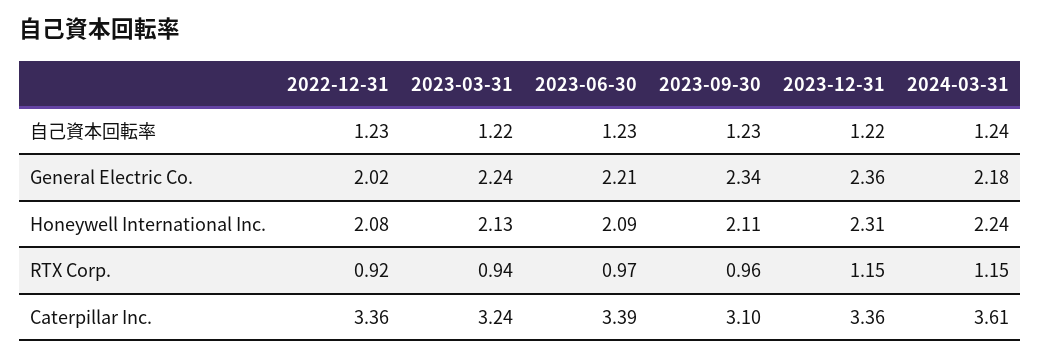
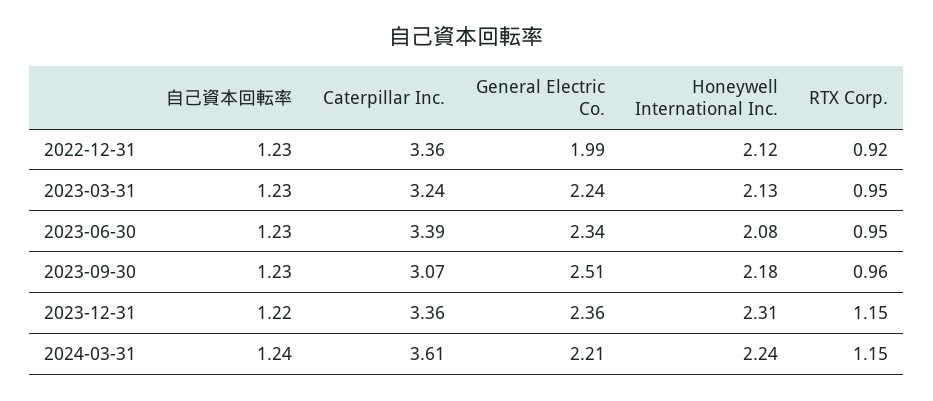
2023-03-31, 自己資本回転率: 1.22 -> 1.23
2022-12-31, General Electric Co.: 2.02 -> 1.99
2023-06-30, General Electric Co.: 2.21 -> 2.34
2023-09-30, General Electric Co.: 2.34 -> 2.51
2024-03-31, General Electric Co.: 2.18 -> 2.21
2022-12-31, Honeywell International Inc.: 2.08 -> 2.12
2023-06-30, Honeywell International Inc.: 2.09 -> 2.08
2023-09-30, Honeywell International Inc.: 2.11 -> 2.18
2023-03-31, RTX Corp.: 0.94 -> 0.95
2023-06-30, RTX Corp.: 0.97 -> 0.95
2023-09-30, Caterpillar Inc.: 3.1 -> 3.07

